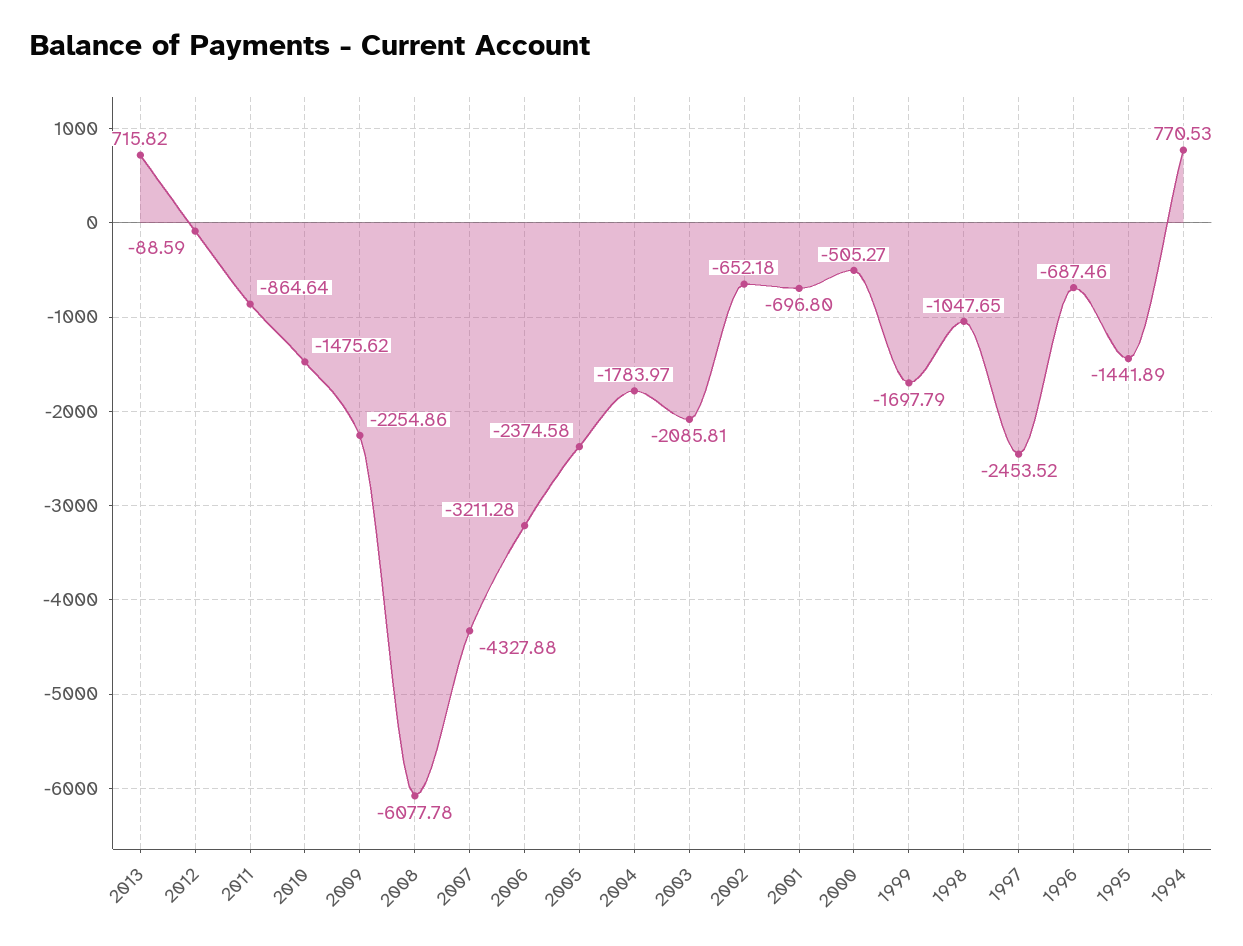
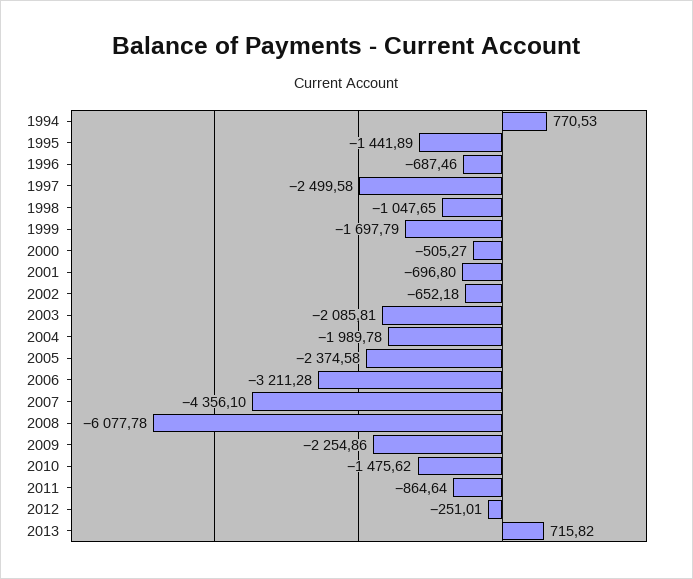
2012: -88.59 -> -251.01
2007: -4327.88 -> -4356.1
2004: -1783.97 -> -1989.78
1997: -2453.52 -> -2499.58

